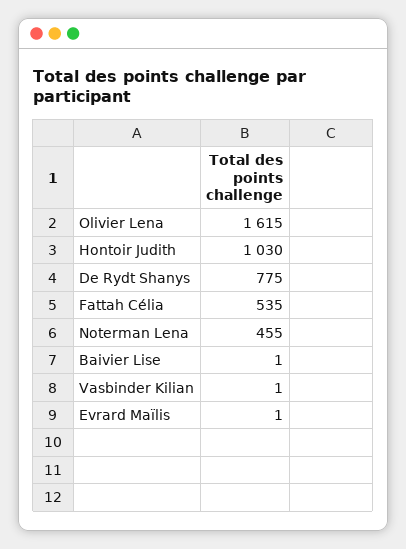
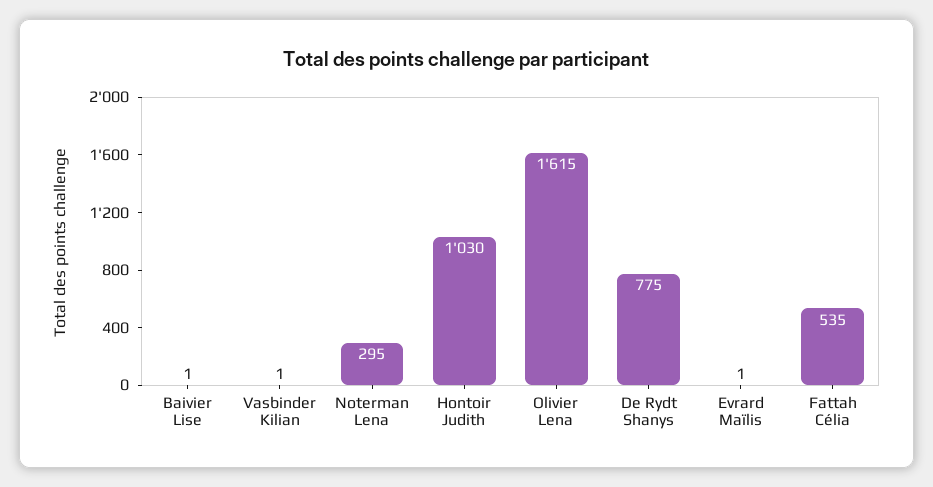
Noterman Lena: 455 -> 295

